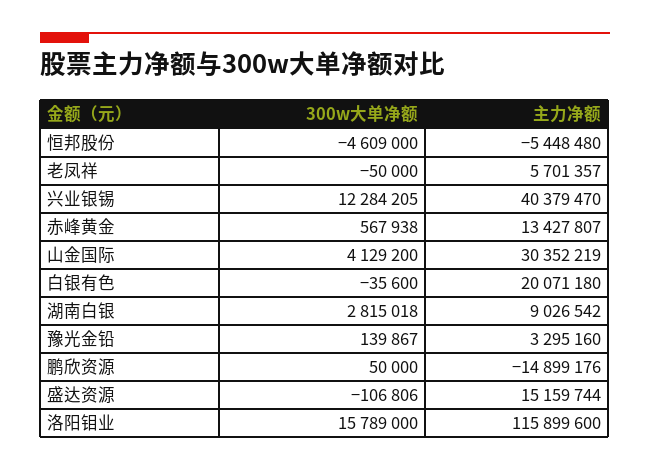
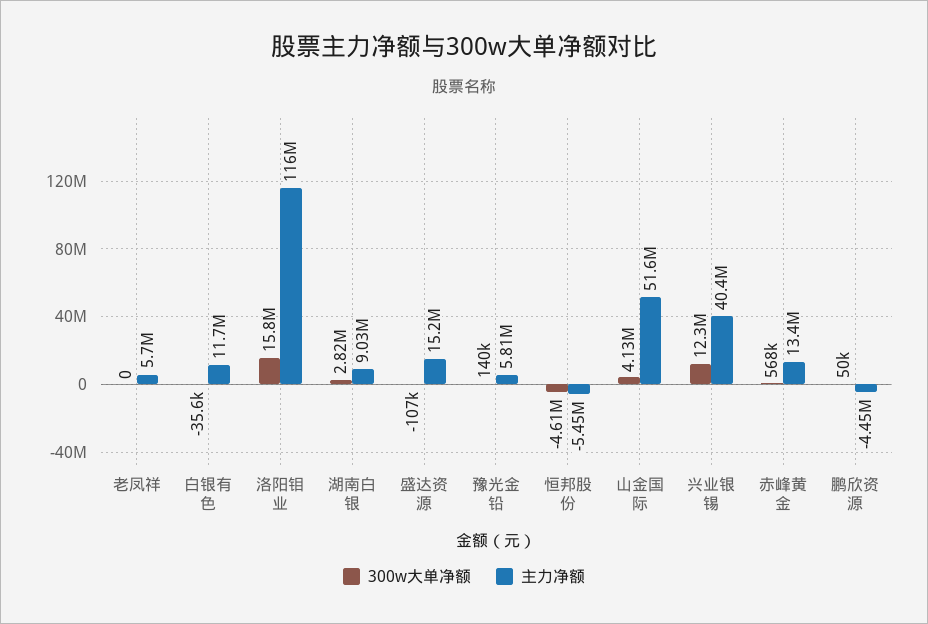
300w大单净额, 老凤祥: -50000 -> 0
主力净额, 山金国际: 30352219 -> 51600000
主力净额, 白银有色: 20071180 -> 11700000
主力净额, 豫光金铅: 3295160 -> 5810000
主力净额, 鹏欣资源: -14899176 -> -4450000

